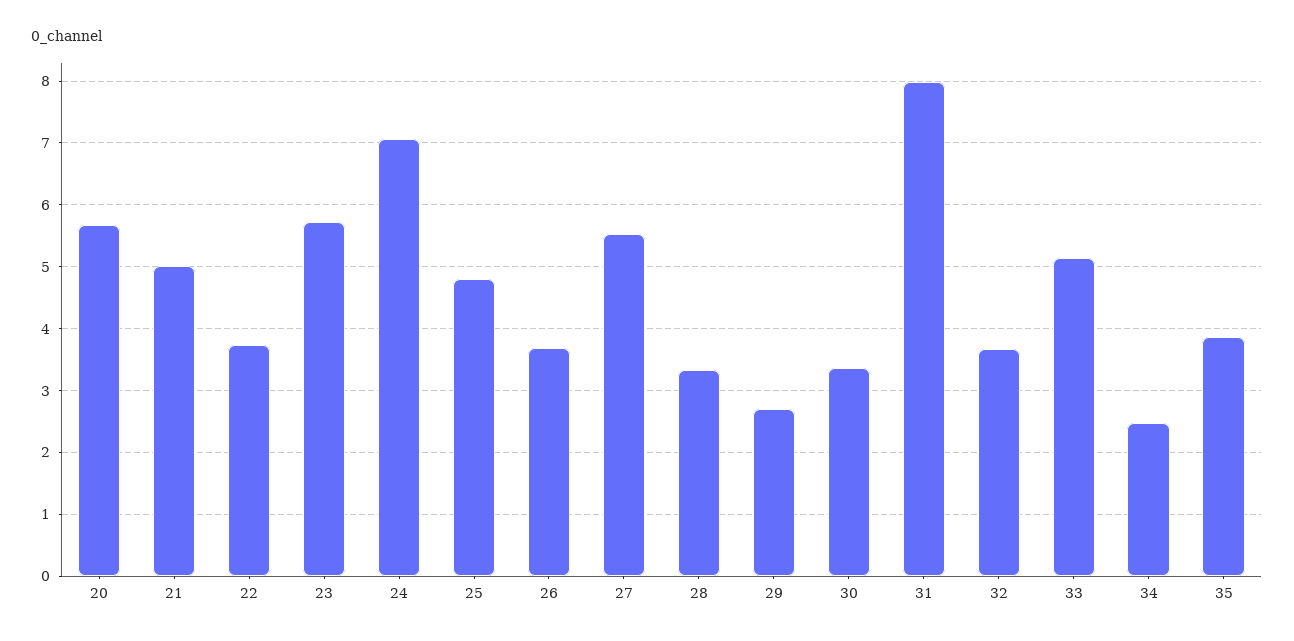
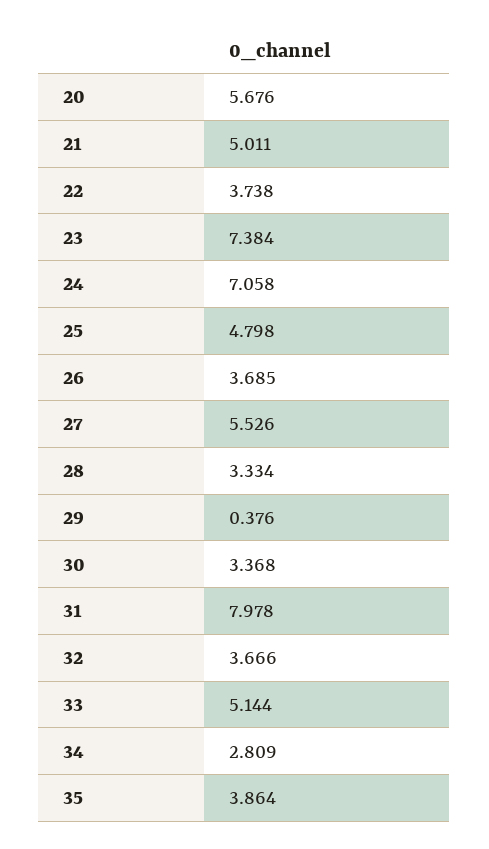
23: 5.7 -> 7.384
29: 2.7 -> 0.376
34: 2.5 -> 2.809

